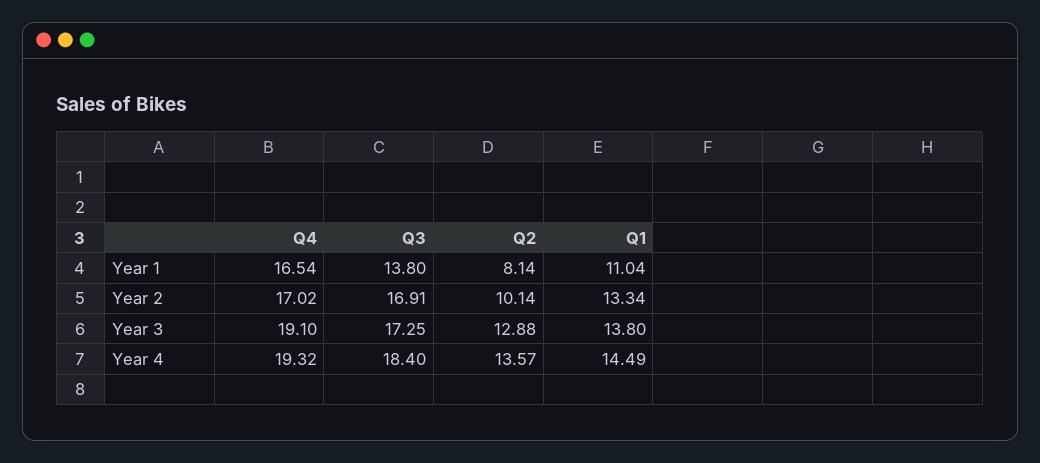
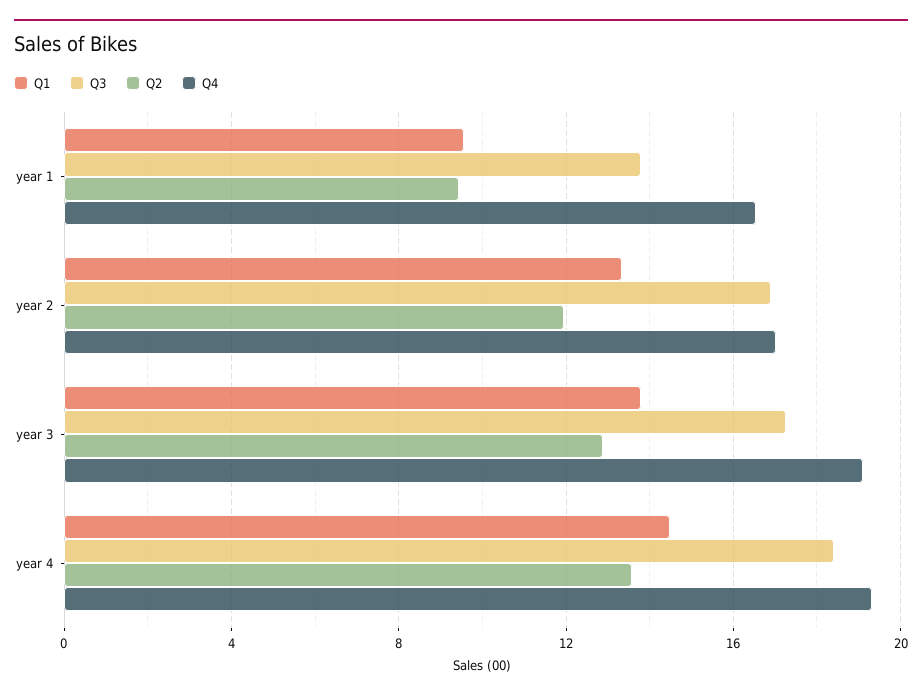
Q2, Year 1: 8.14 -> 9.5
Q1, Year 1: 11.04 -> 9.5
Q2, Year 2: 10.14 -> 12

